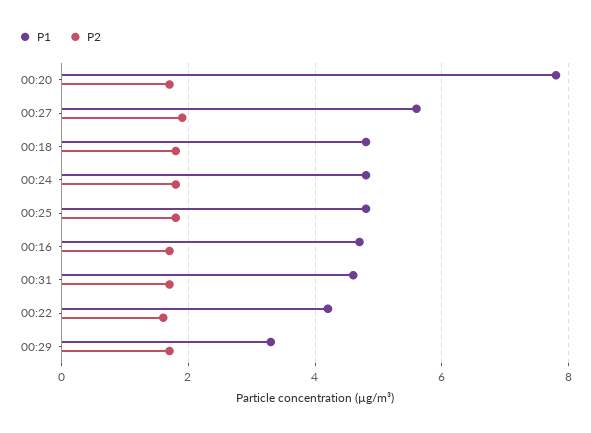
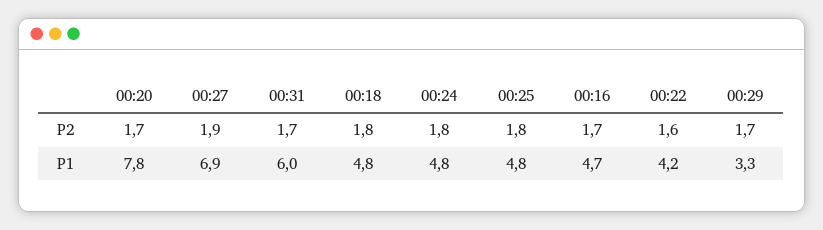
P1, 00:27: 5.5 -> 6.9
P1, 00:31: 4.5 -> 6

